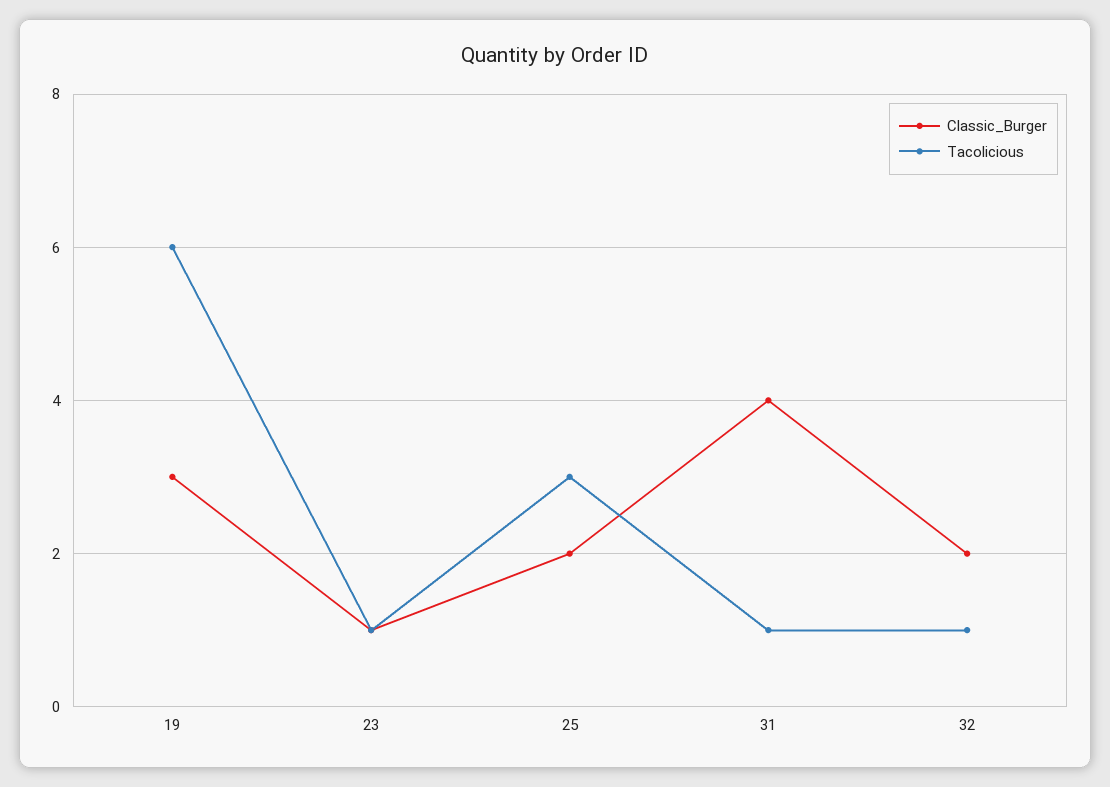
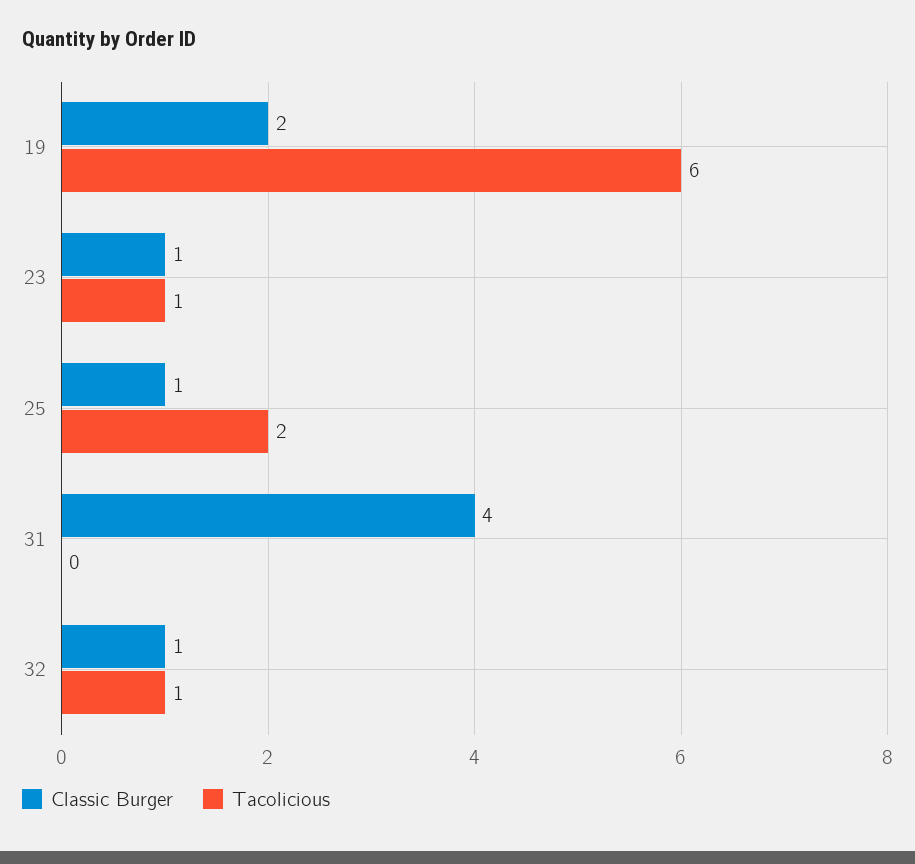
Classic_Burger, 19: 3 -> 2
Classic_Burger, 25: 2 -> 1
Tacolicious, 25: 3 -> 2
Tacolicious, 31: 1 -> 0
Classic_Burger, 32: 2 -> 1

